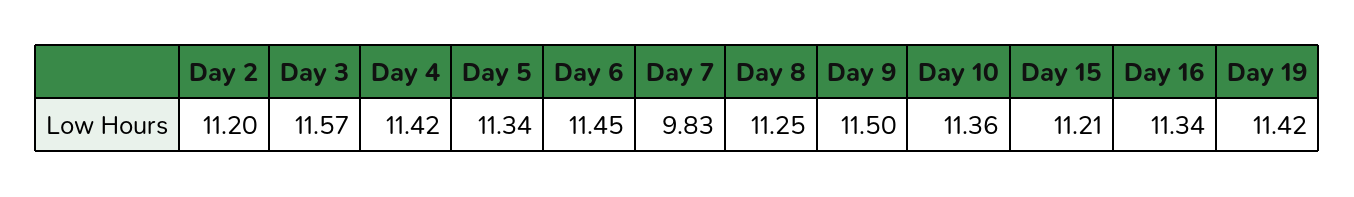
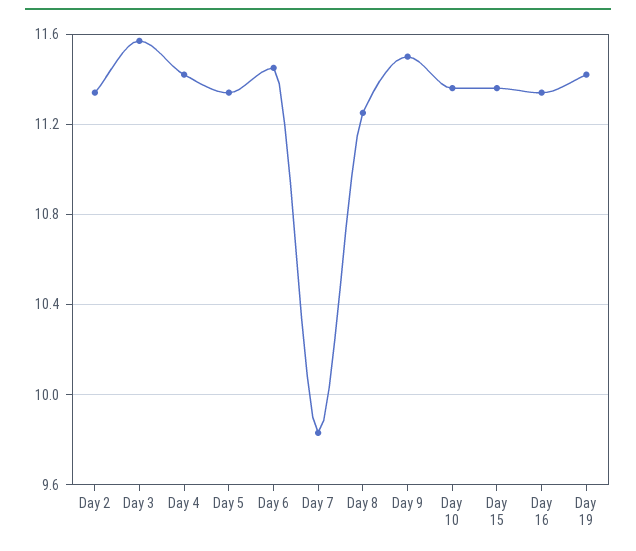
Day 2: 11.2 -> 11.35
Day 15: 11.21 -> 11.35

